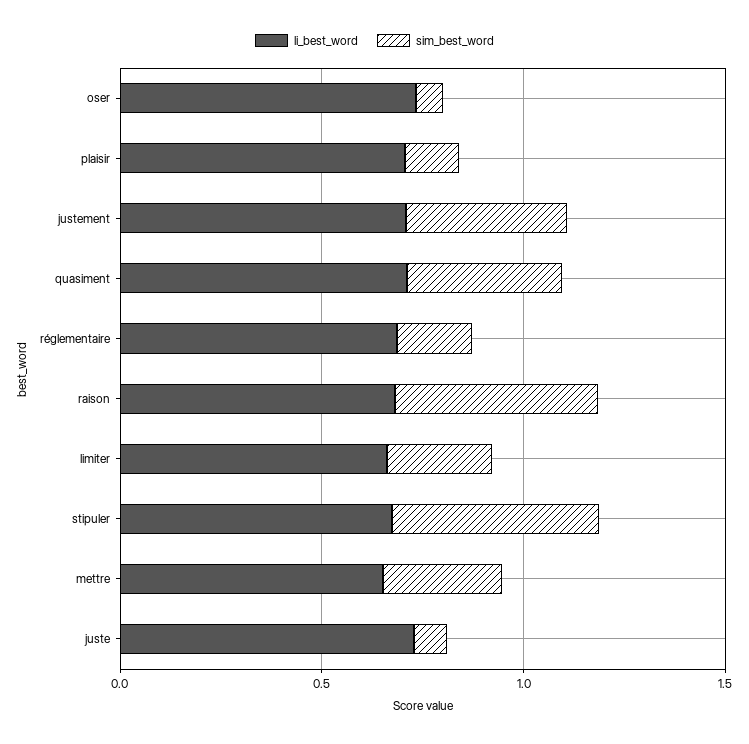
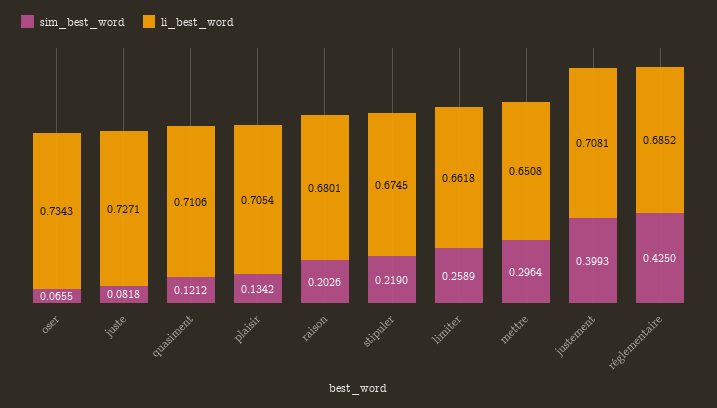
sim_best_word, quasiment: 0.4 -> 0.1212
sim_best_word, réglementaire: 0.2 -> 0.425
sim_best_word, raison: 0.5 -> 0.2026
sim_best_word, stipuler: 0.5 -> 0.219

